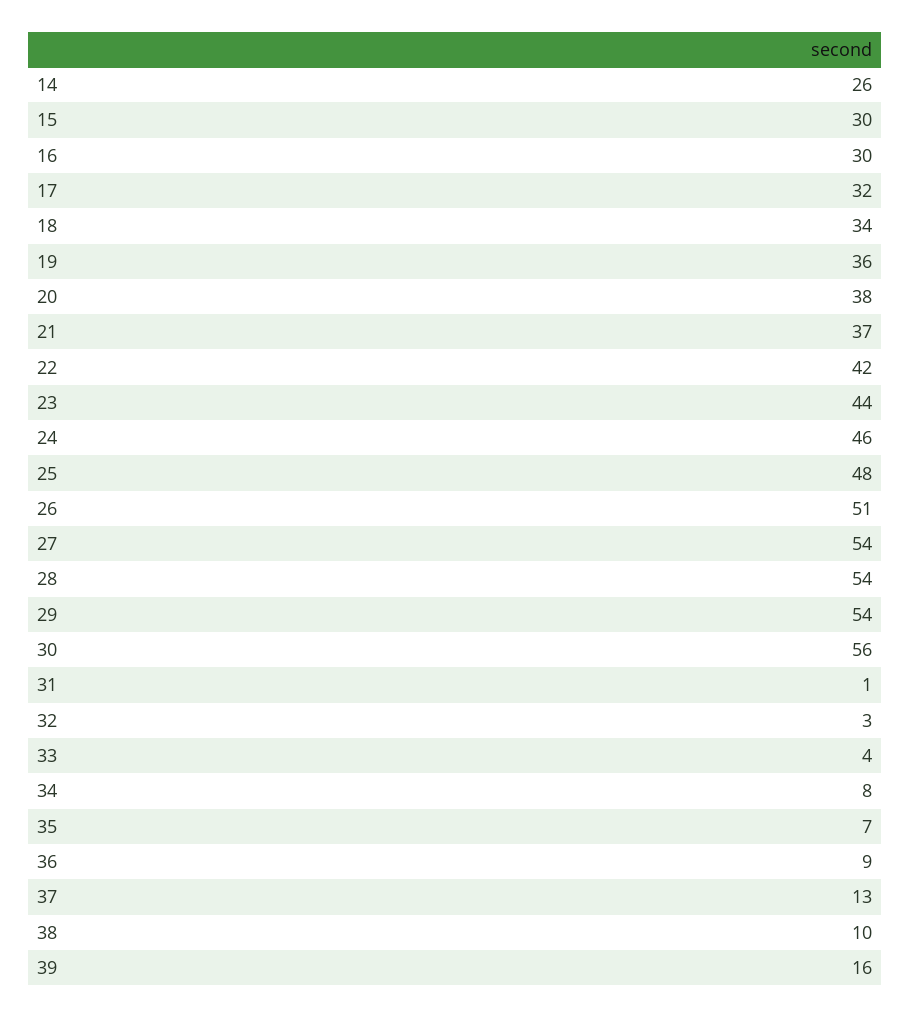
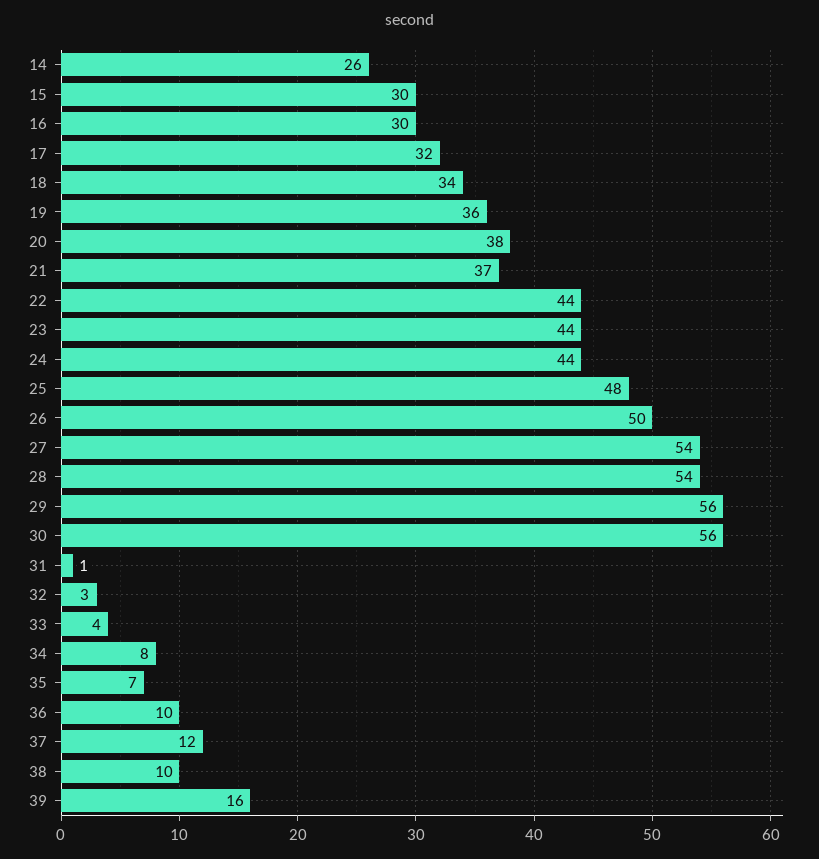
22: 42 -> 44
24: 46 -> 44
26: 51 -> 50
29: 54 -> 56
36: 9 -> 10
37: 13 -> 12

